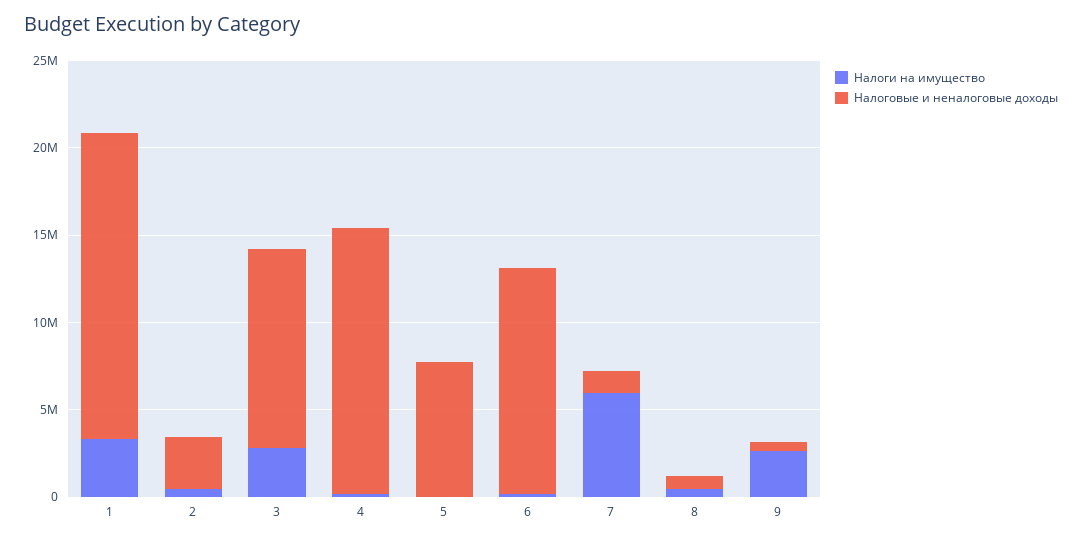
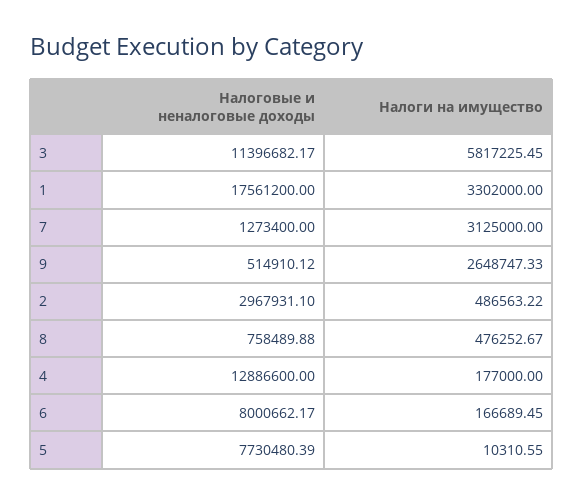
Налоги на имущество, 3: 3000000 -> 5817225.45
Налоговые и неналоговые доходы, 4: 15000000 -> 12886600
Налоговые и неналоговые доходы, 6: 13000000 -> 8000662.17
Налоги на имущество, 7: 6000000 -> 3125000

